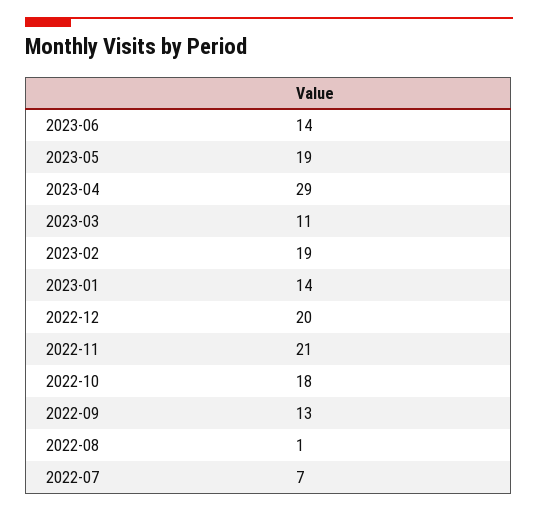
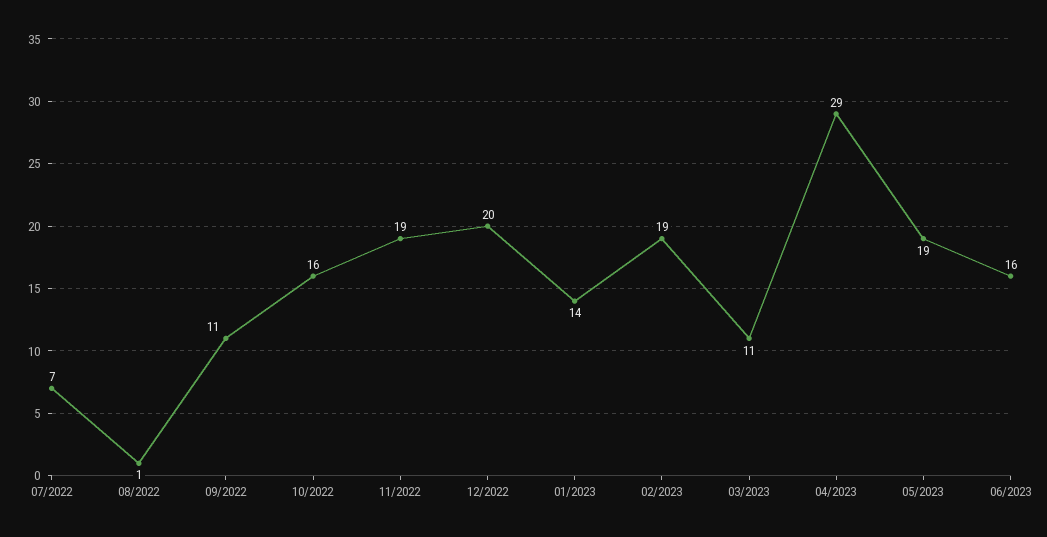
2023-06: 14 -> 16
2022-11: 21 -> 19
2022-10: 18 -> 16
2022-09: 13 -> 11

